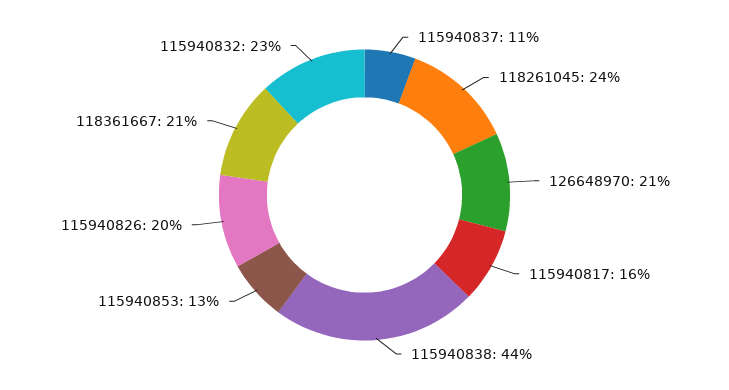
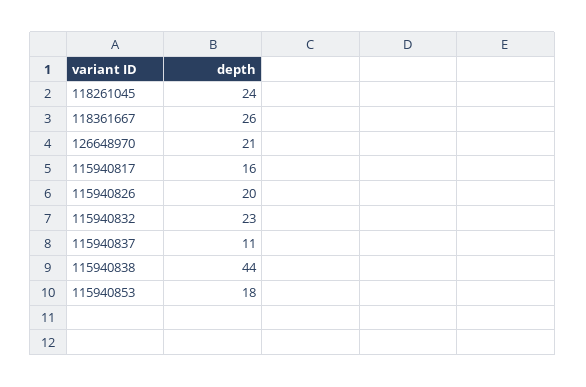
115940853: 13 -> 18
118361667: 21 -> 26

